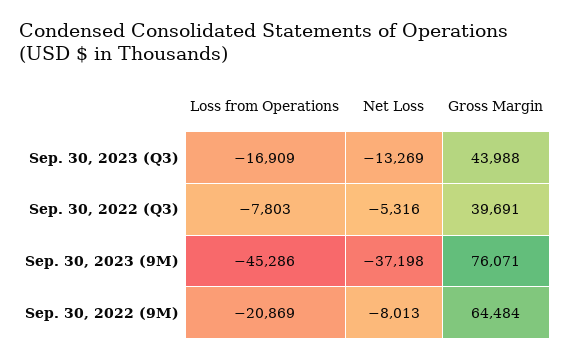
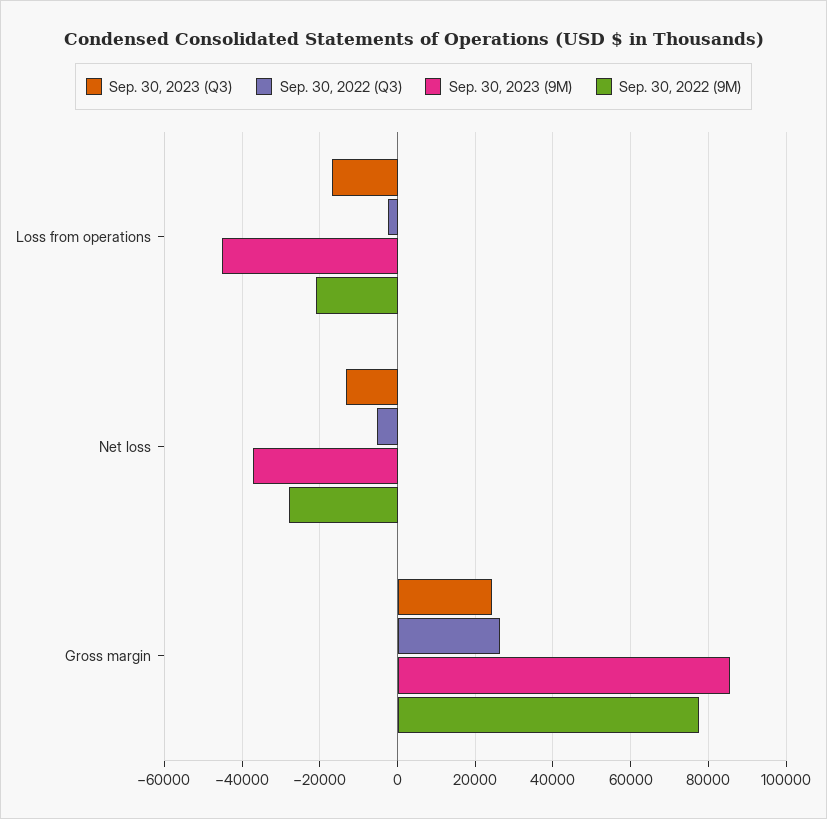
Sep. 30, 2023 (Q3), Gross Margin: 43988 -> 24000
Sep. 30, 2022 (Q3), Loss from Operations: -7803 -> -2000
Sep. 30, 2022 (Q3), Gross Margin: 39691 -> 26000
Sep. 30, 2023 (9M), Gross Margin: 76071 -> 86000
Sep. 30, 2022 (9M), Net Loss: -8013 -> -28000
Sep. 30, 2022 (9M), Gross Margin: 64484 -> 78000

